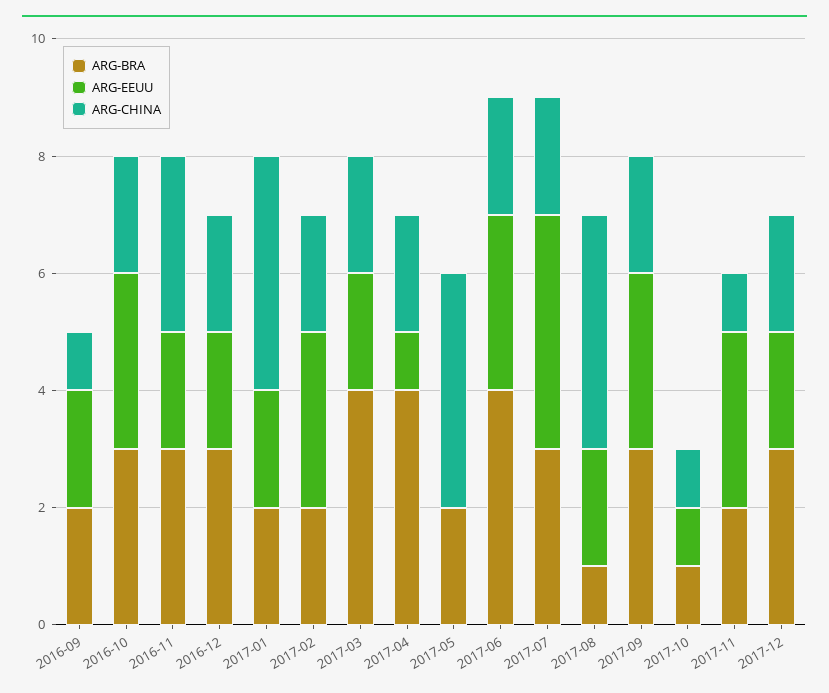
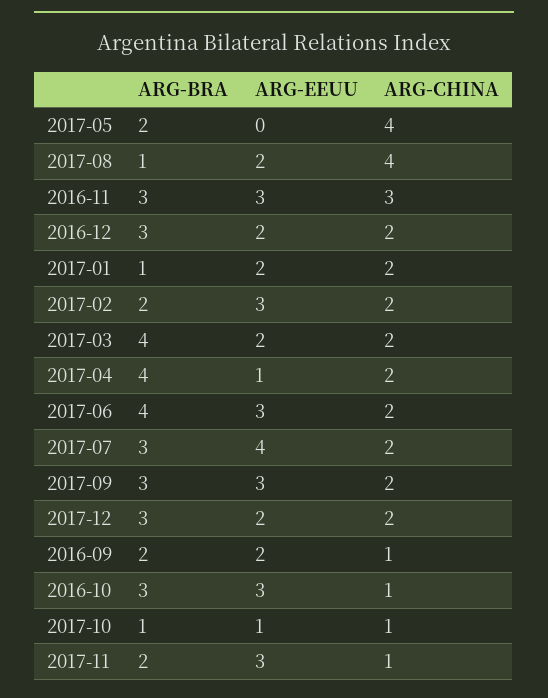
ARG-CHINA, 2016-10: 2 -> 1
ARG-EEUU, 2016-11: 2 -> 3
ARG-BRA, 2017-01: 2 -> 1
ARG-CHINA, 2017-01: 4 -> 2

